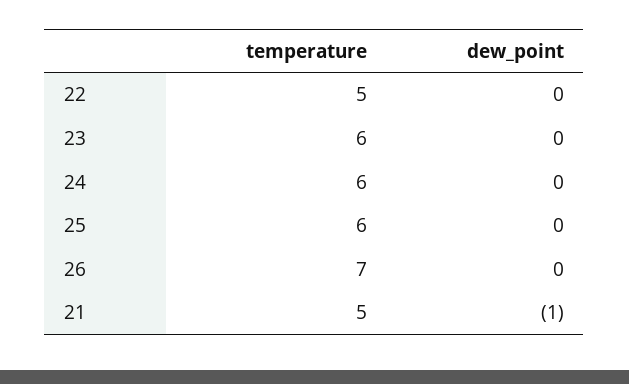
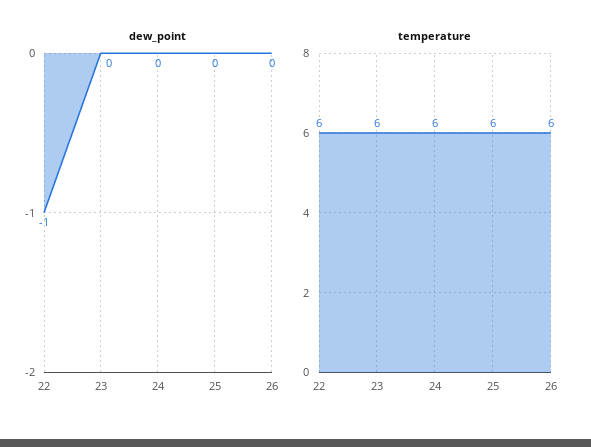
temperature, 22: 5 -> 6
dew_point, 22: 0 -> -1
temperature, 26: 7 -> 6
temperature, 21: 5 -> none
dew_point, 21: -1 -> none

